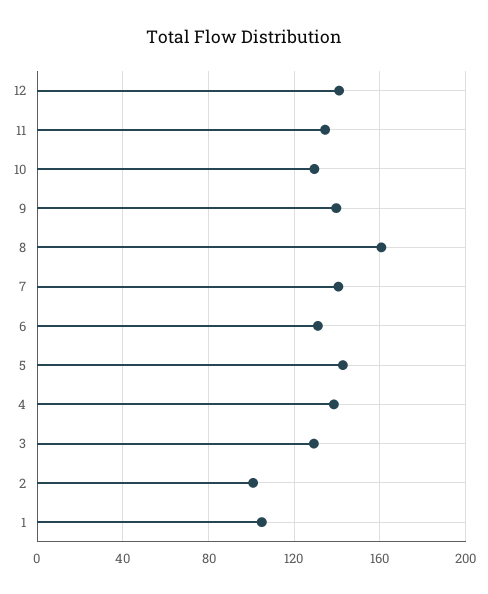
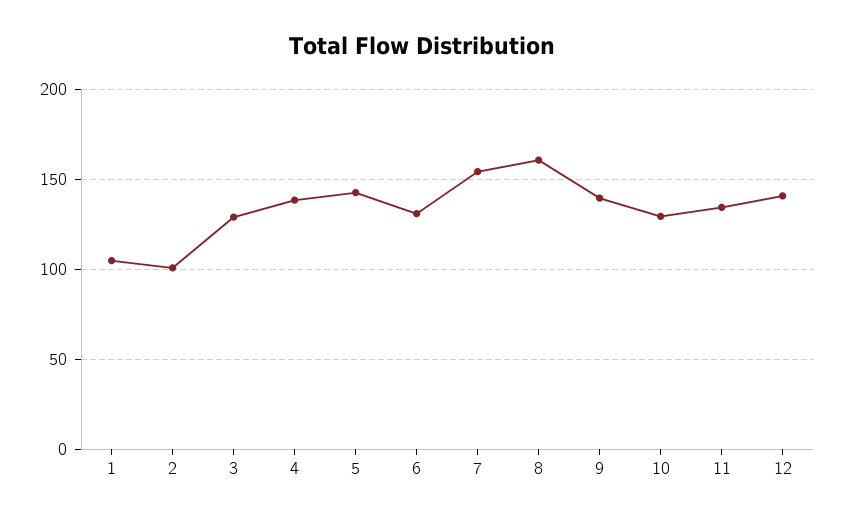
7: 140 -> 155

